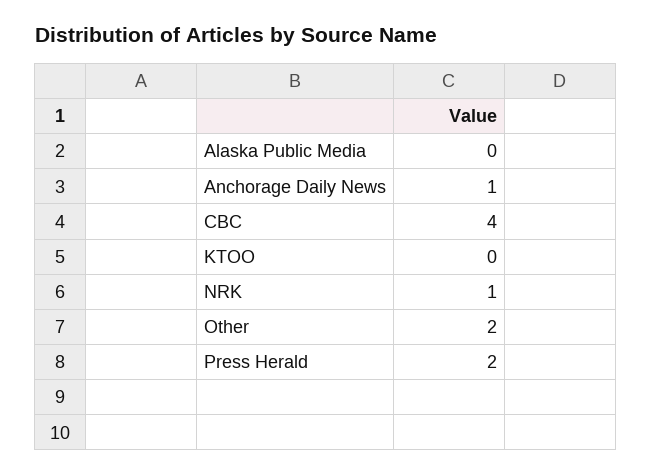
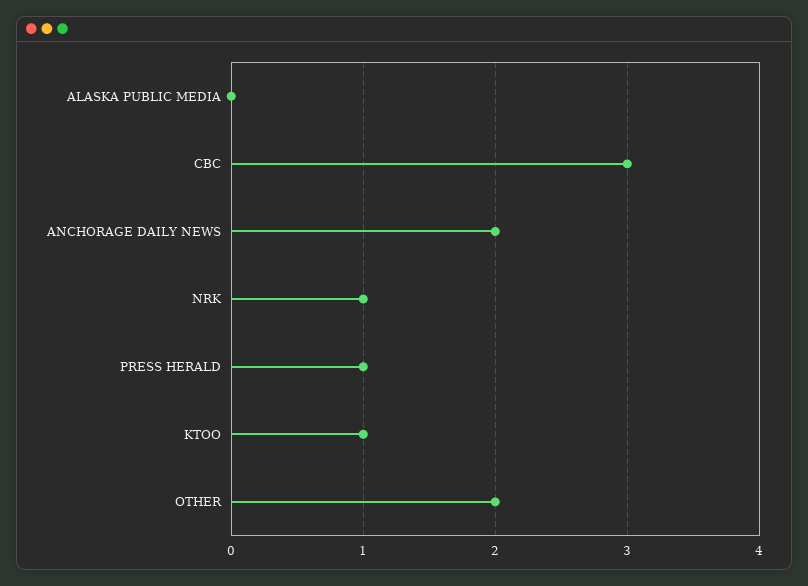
Anchorage Daily News: 1 -> 2
CBC: 4 -> 3
KTOO: 0 -> 1
Press Herald: 2 -> 1

